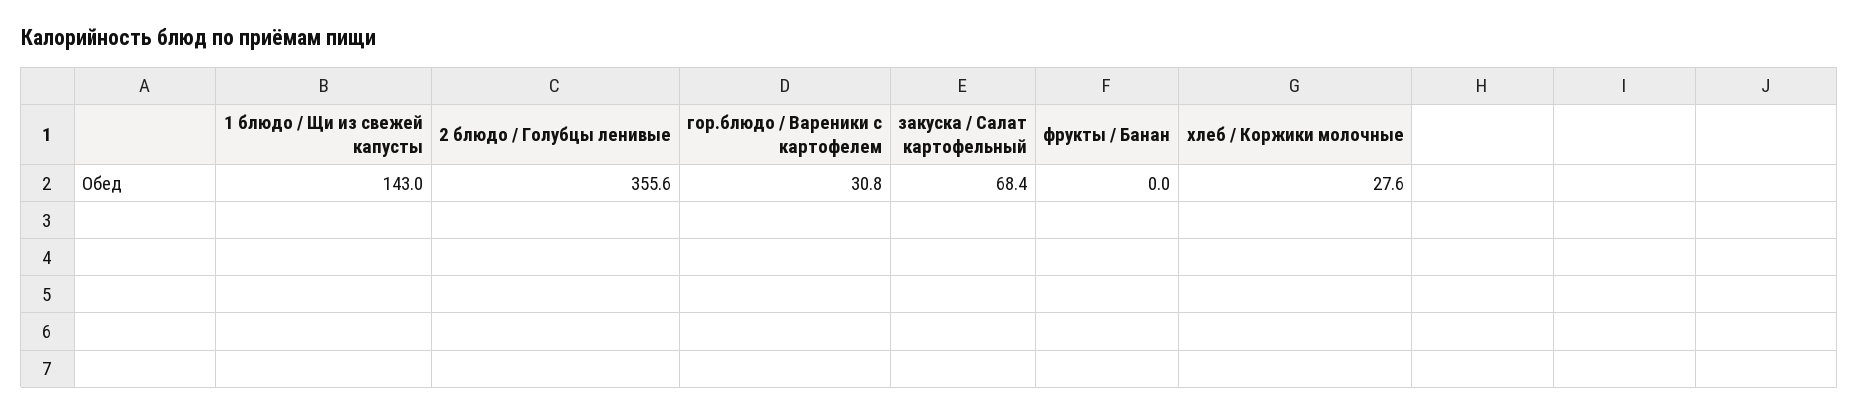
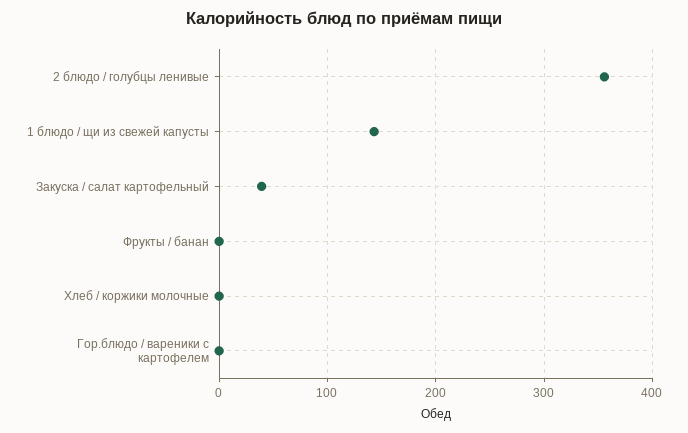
гор.блюдо / Вареники с картофелем: 30.8 -> 0
закуска / Салат картофельный: 68.4 -> 40
хлеб / Коржики молочные: 27.6 -> 0

